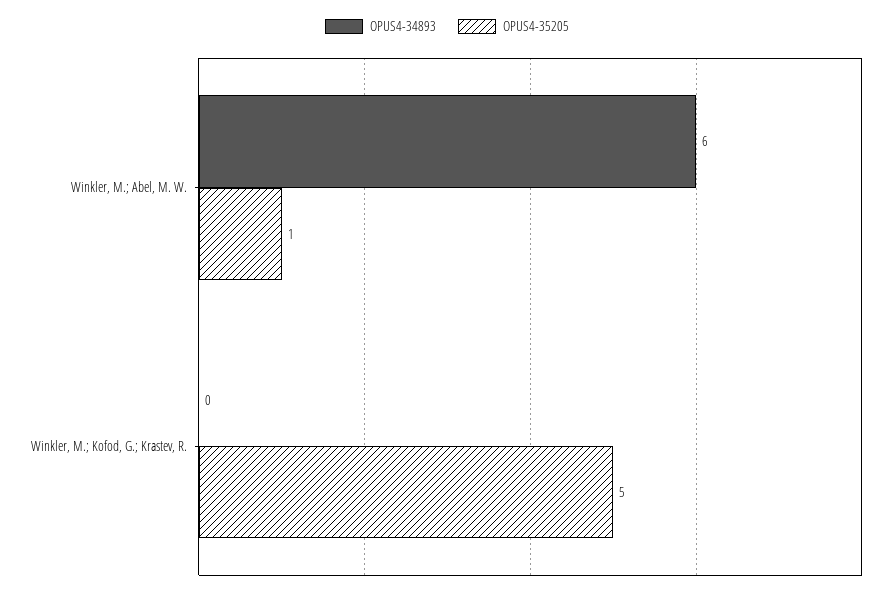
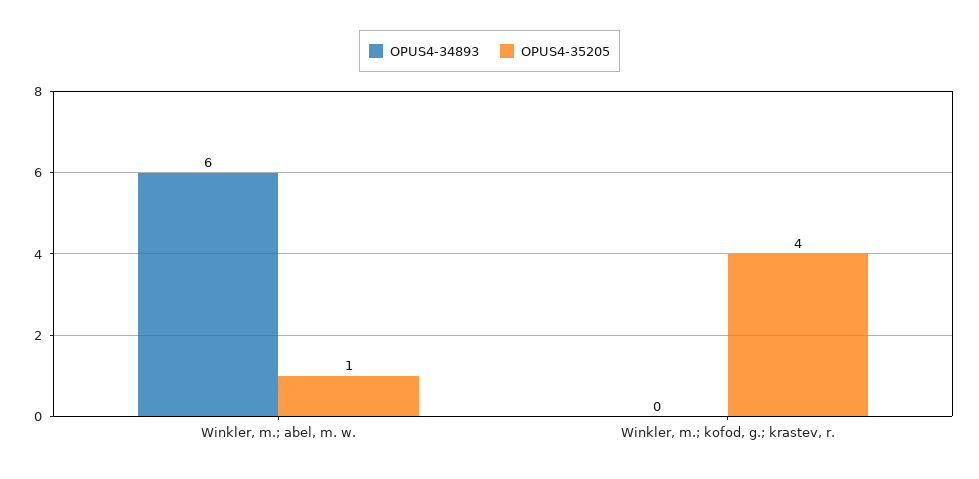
OPUS4-35205, Winkler, M.; Kofod, G.; Krastev, R.: 5 -> 4

